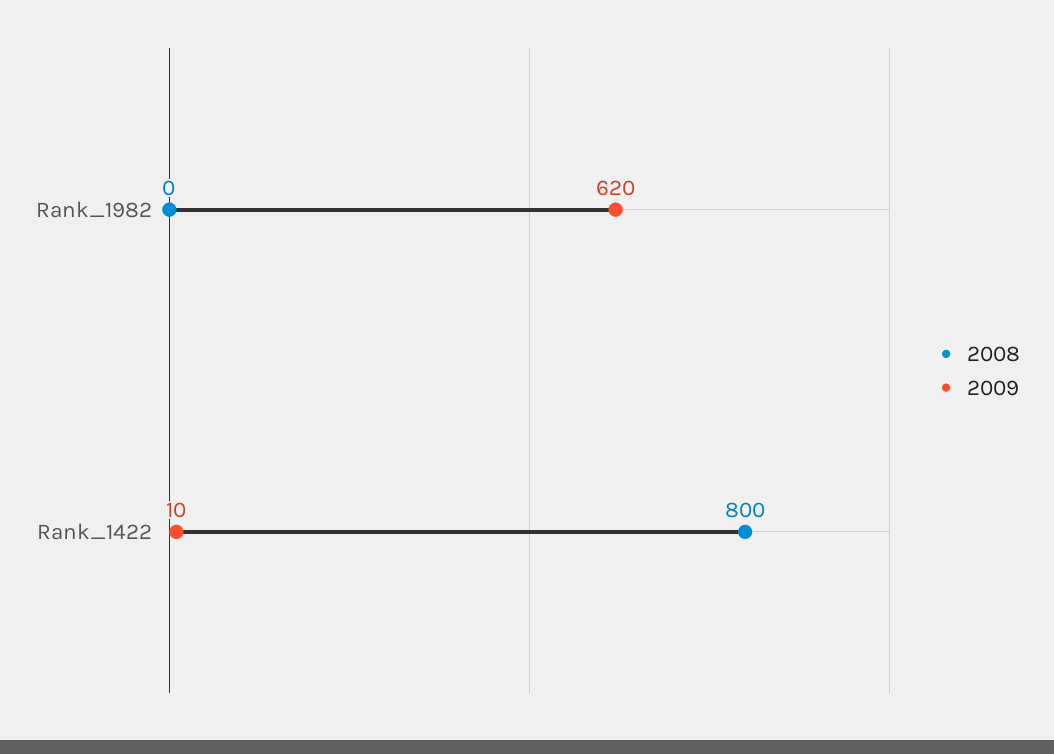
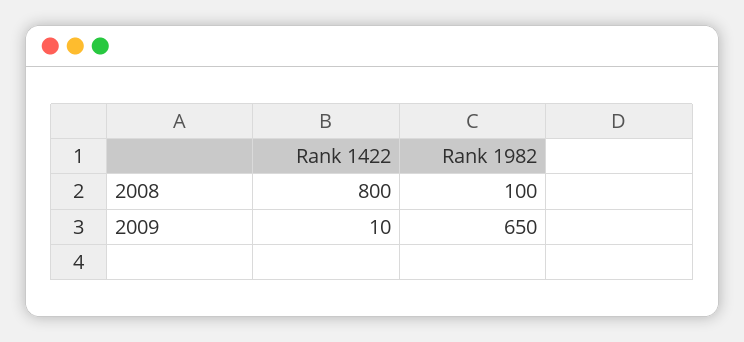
2008, Rank_1982: 0 -> 100
2009, Rank_1982: 620 -> 650

